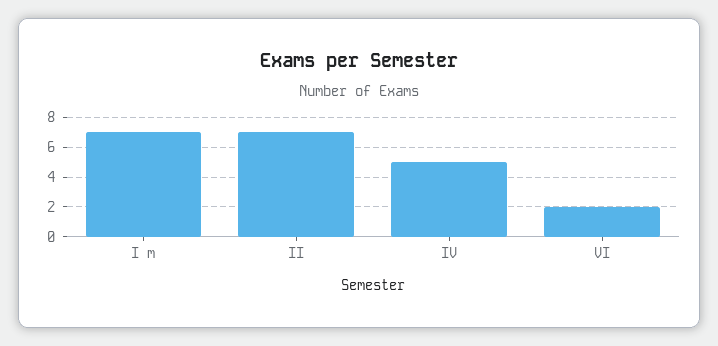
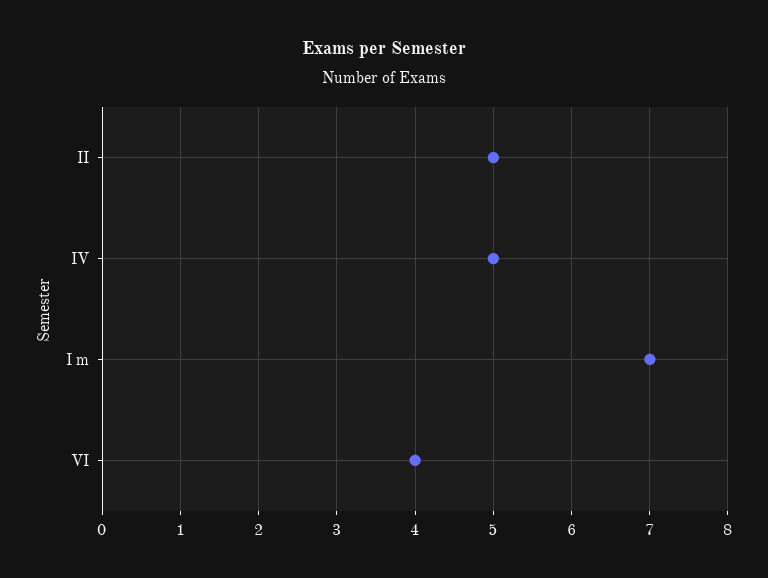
II: 7 -> 5
VI: 2 -> 4

